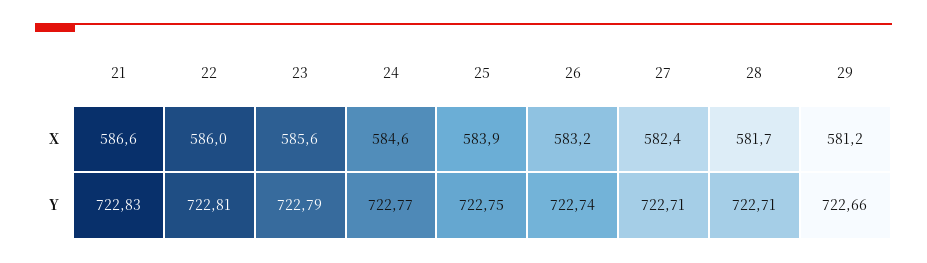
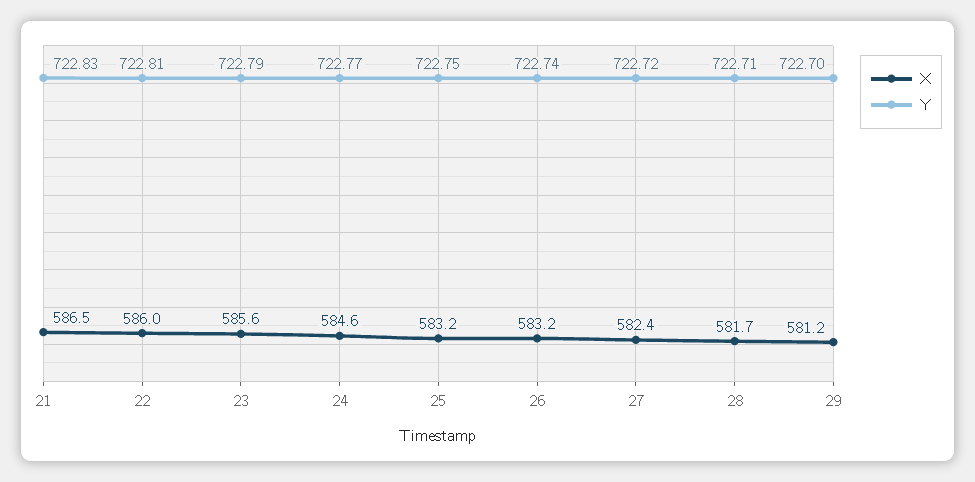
X, 21: 586.6 -> 586.5
X, 25: 583.9 -> 583.2
Y, 27: 722.71 -> 722.72
Y, 29: 722.66 -> 722.7

